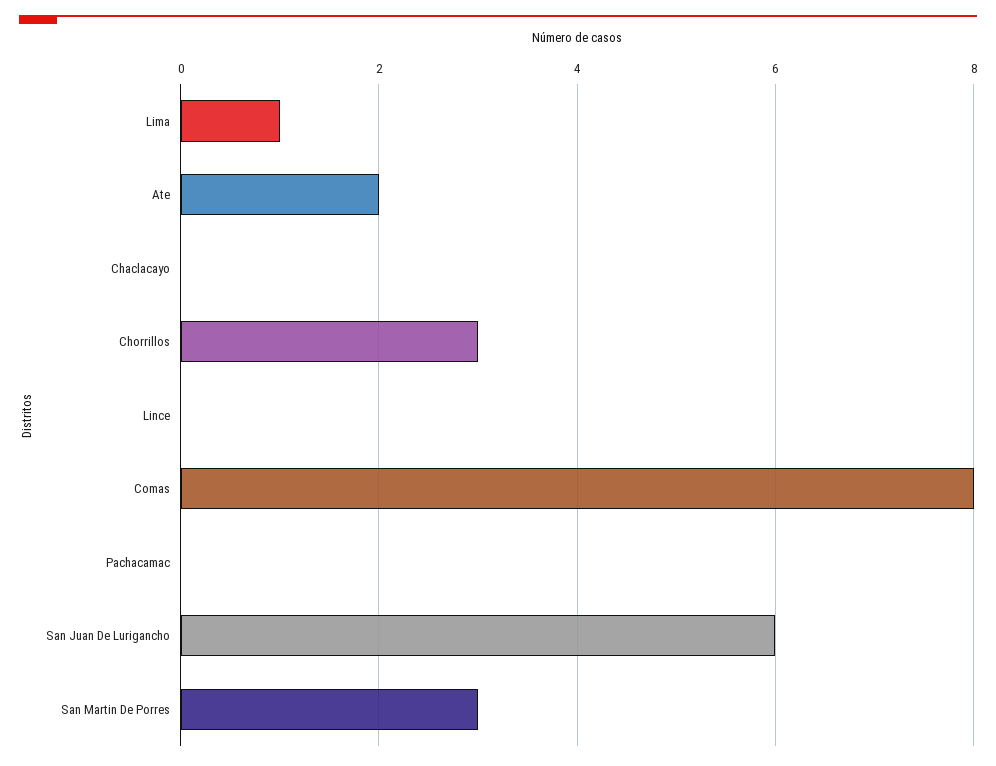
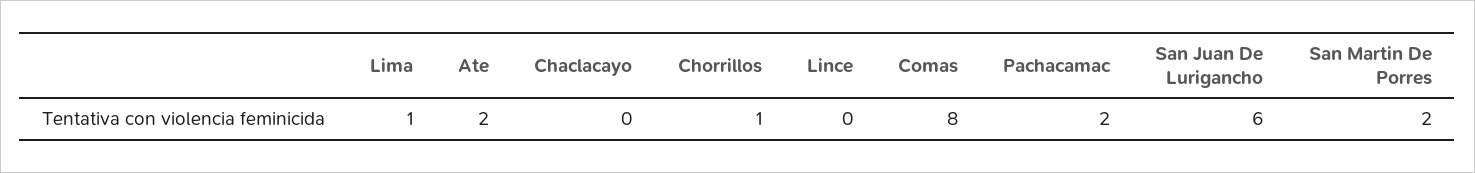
Chorrillos: 3 -> 1
Pachacamac: 0 -> 2
San Martin De Porres: 3 -> 2

